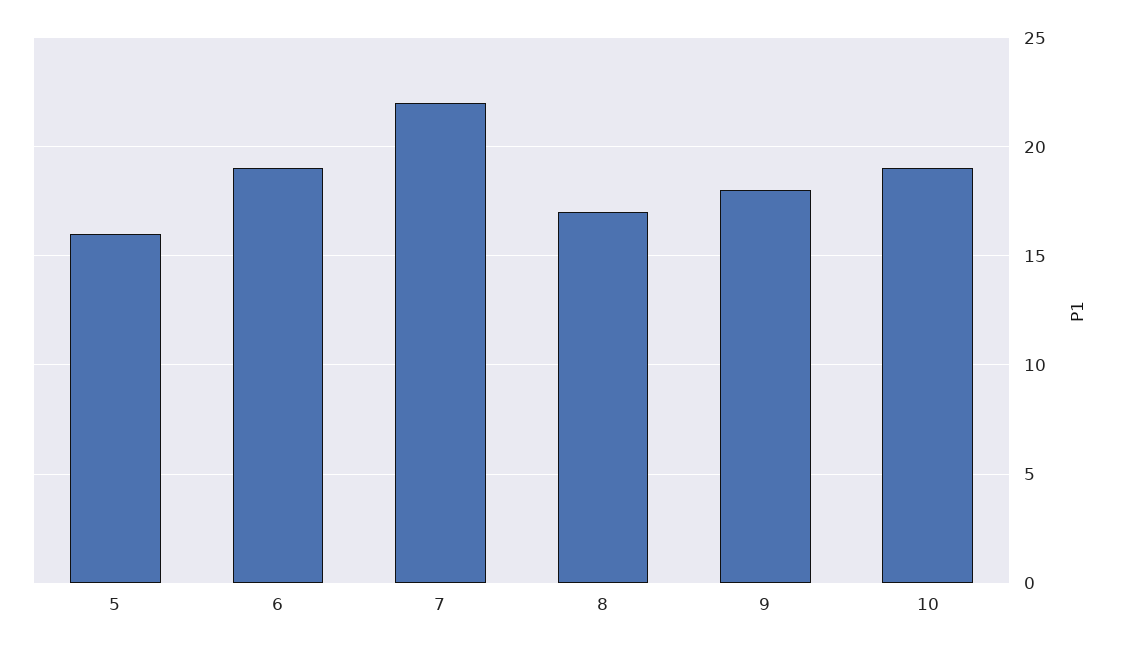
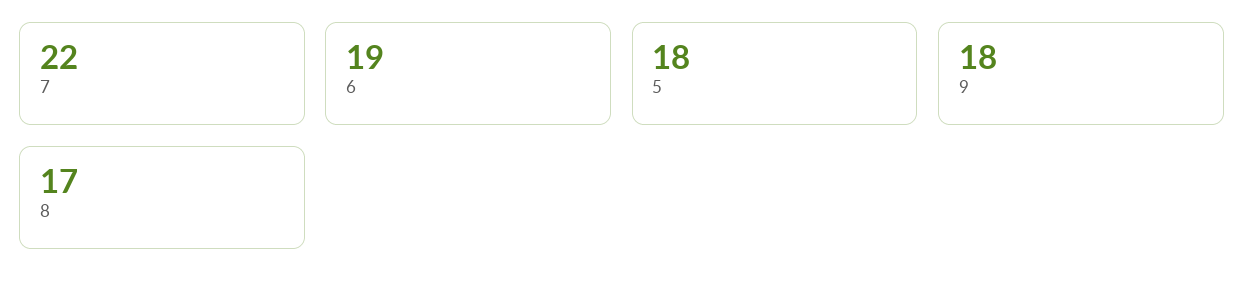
5: 16 -> 18
10: 19 -> none

